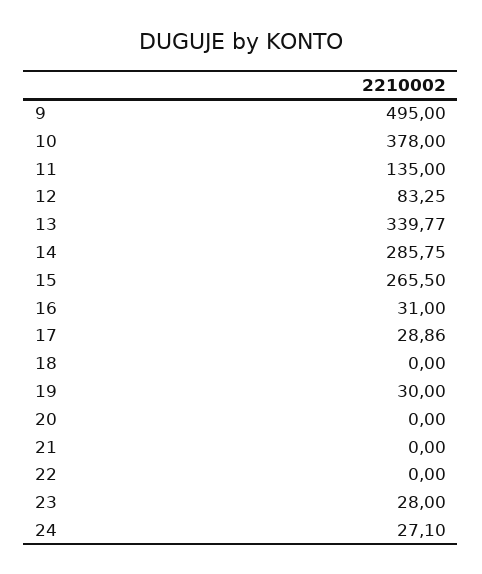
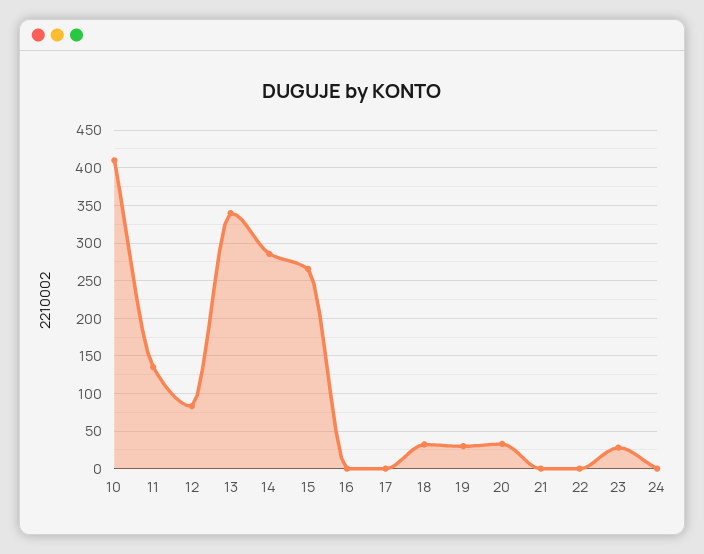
9: 495 -> none
10: 378 -> 410
16: 31 -> 0
17: 28.86 -> 0
18: 0 -> 30
20: 0 -> 30
24: 27.1 -> 0

